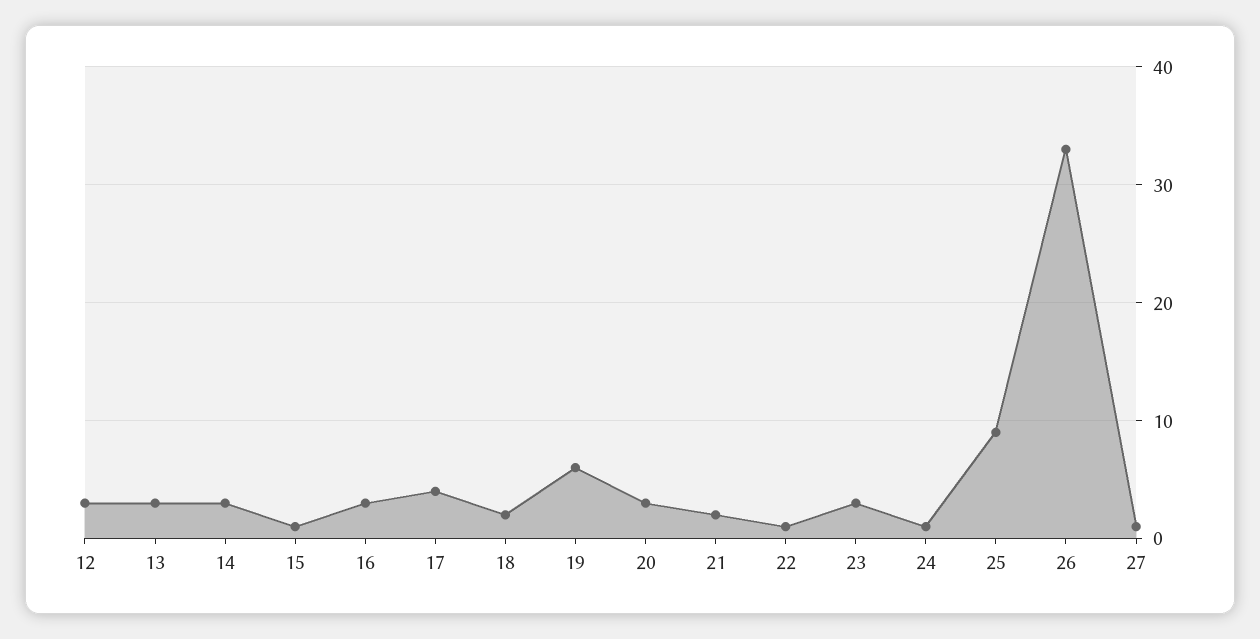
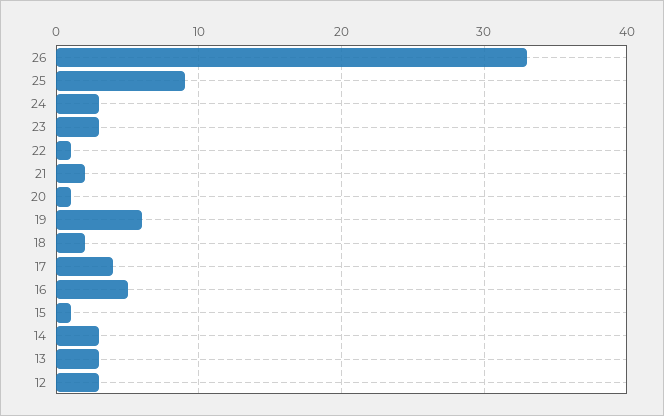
16: 3 -> 5
20: 3 -> 1
24: 1 -> 3
27: 1 -> none

